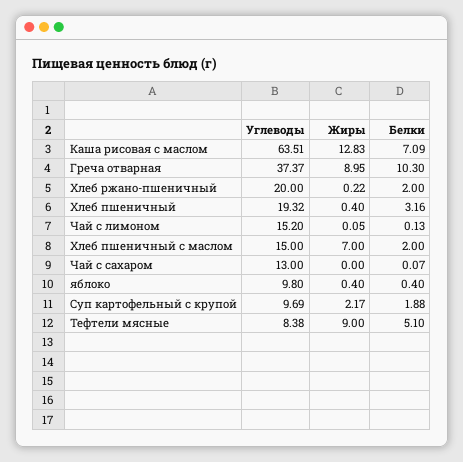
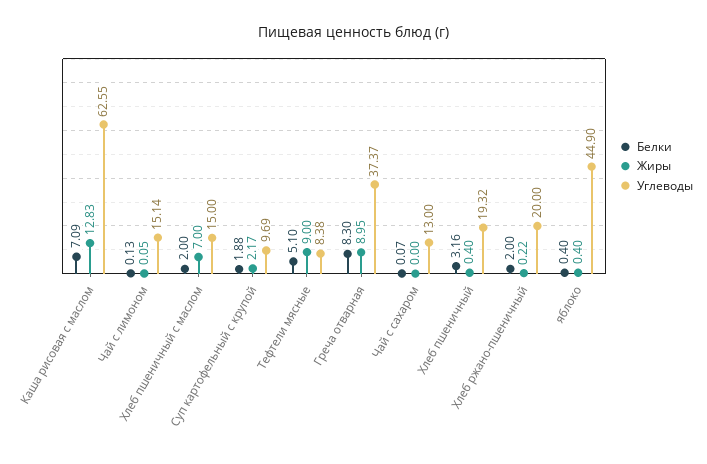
Углеводы, Каша рисовая с маслом: 63.51 -> 62.55
Белки, Греча отварная: 10.3 -> 8.3
Углеводы, Чай с лимоном: 15.2 -> 15.14
Углеводы, яблоко: 9.8 -> 44.9

